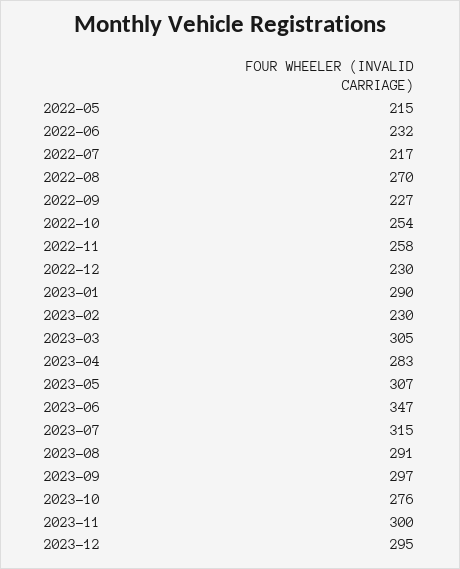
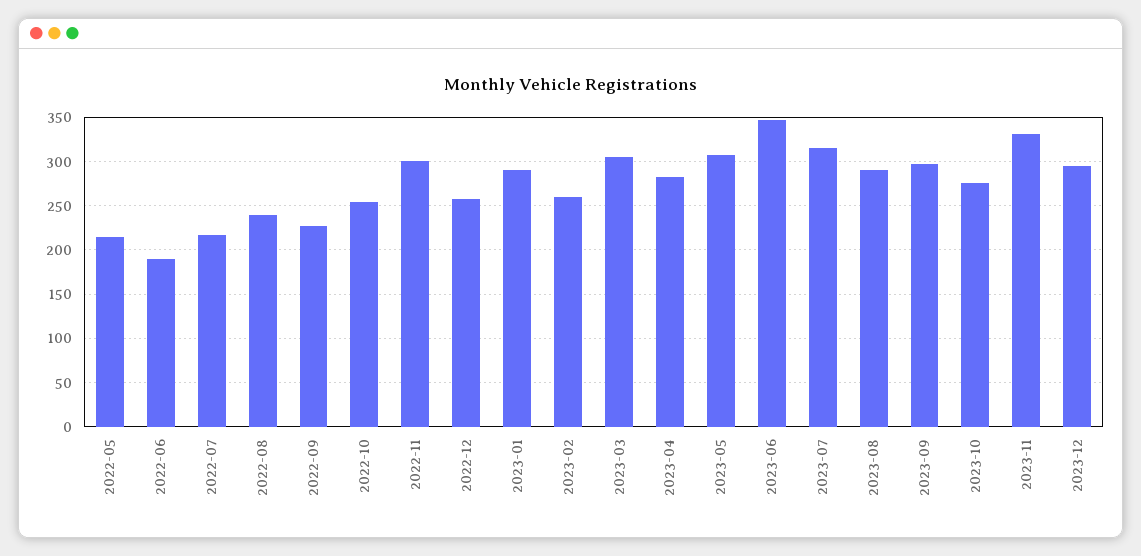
2022-06: 232 -> 190
2022-08: 270 -> 240
2022-11: 258 -> 300
2022-12: 230 -> 260
2023-02: 230 -> 260
2023-11: 300 -> 330

